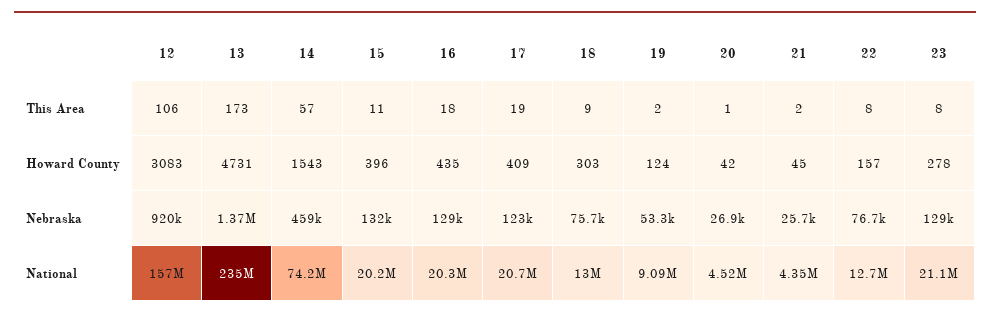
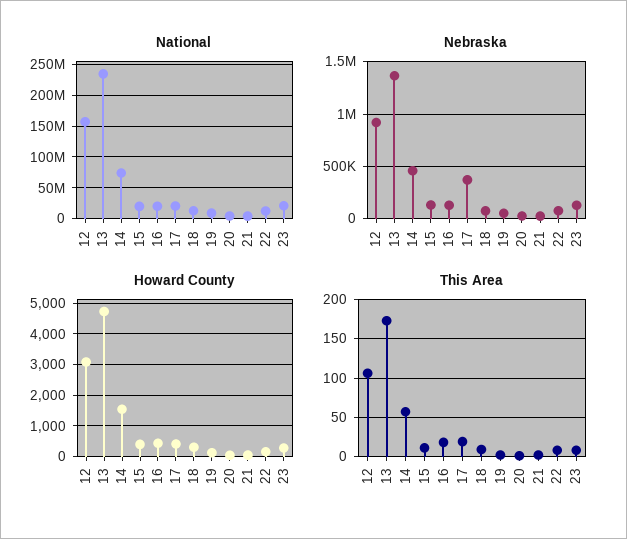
Nebraska, 17: 123000 -> 400000

